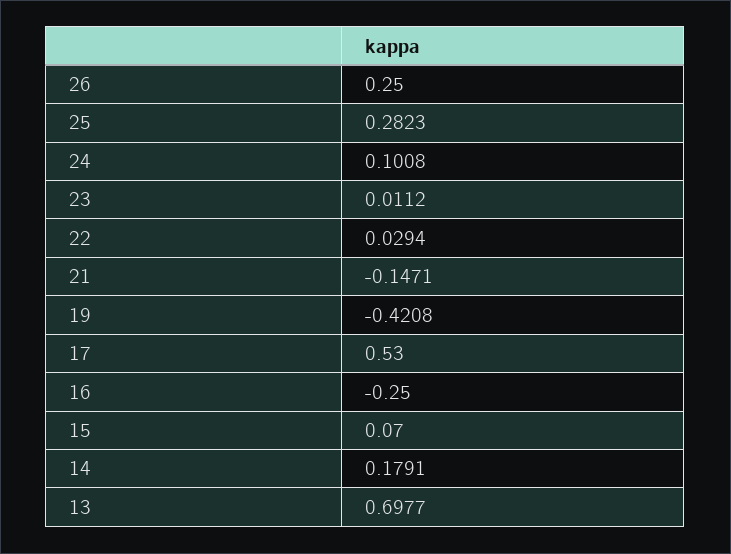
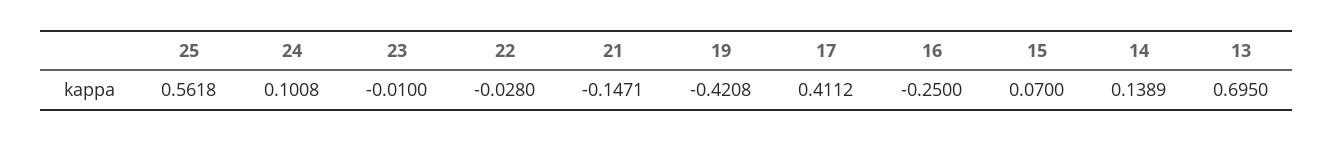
26: 0.25 -> none
25: 0.2823 -> 0.5618
23: 0.0112 -> -0.01
22: 0.0294 -> -0.028
17: 0.53 -> 0.4112
14: 0.1791 -> 0.1389
13: 0.6977 -> 0.695

